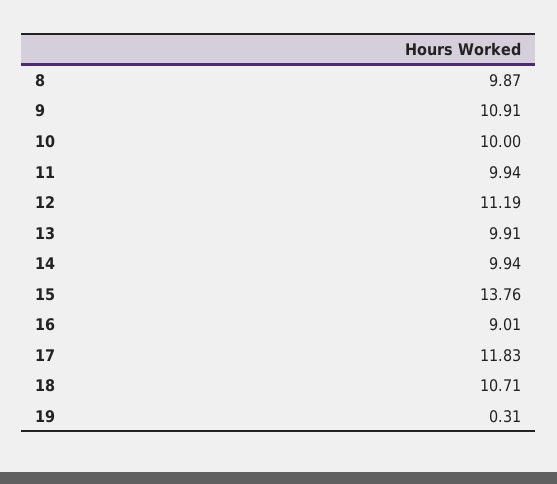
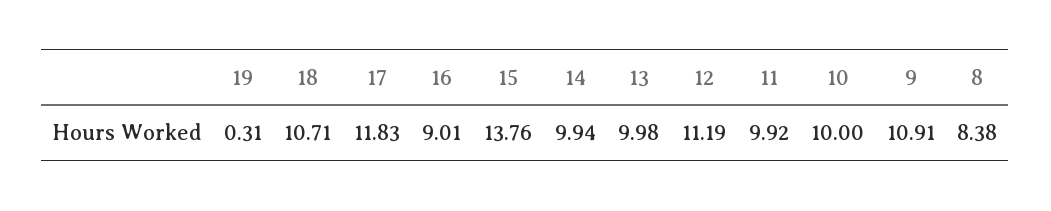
8: 9.87 -> 8.38
11: 9.94 -> 9.92
13: 9.91 -> 9.98

